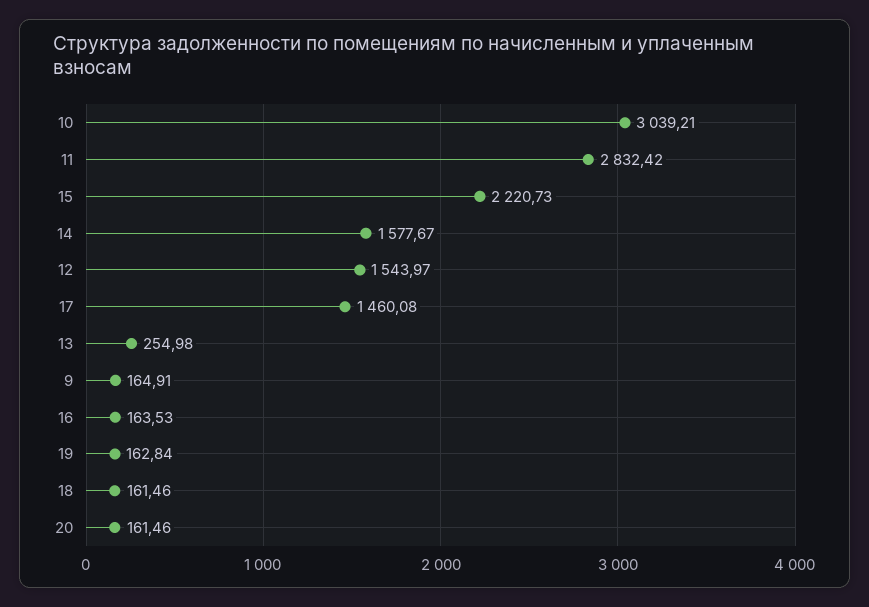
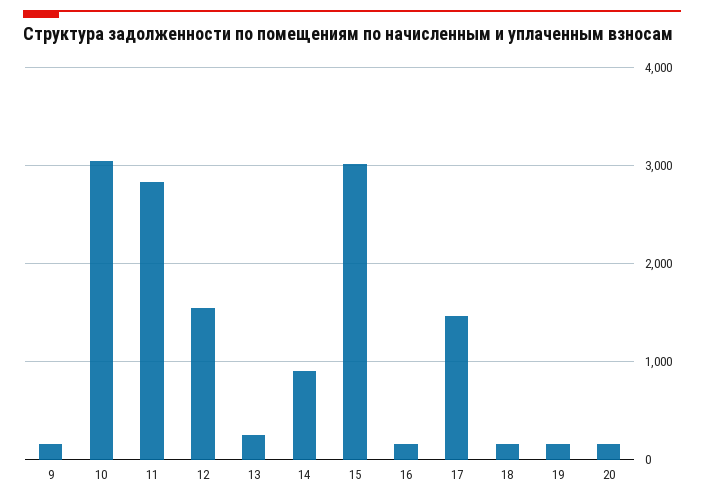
15: 2220.73 -> 3000
14: 1577.67 -> 900

